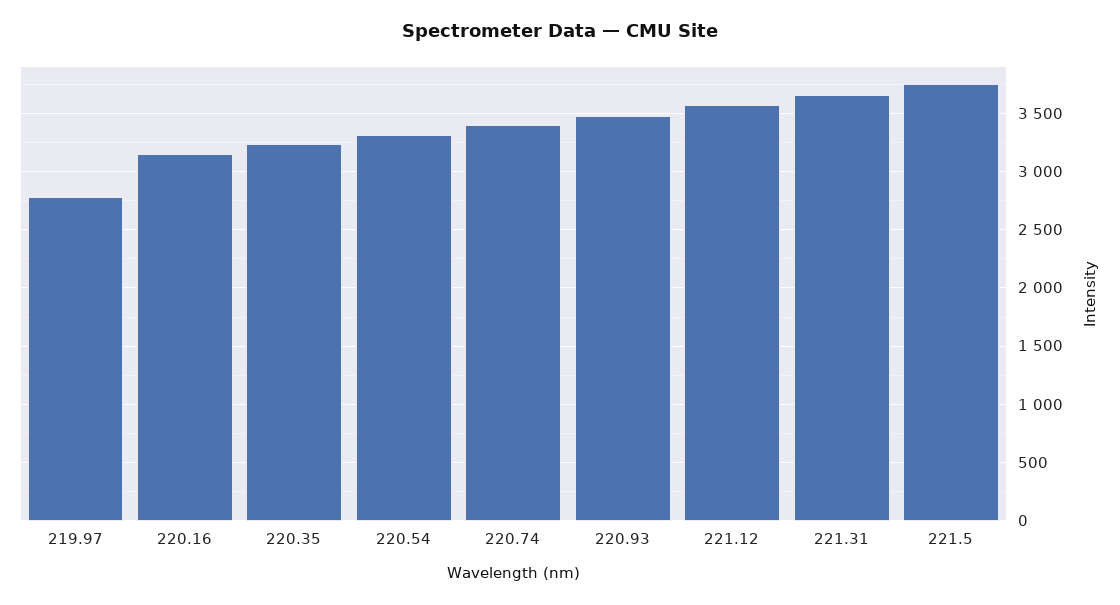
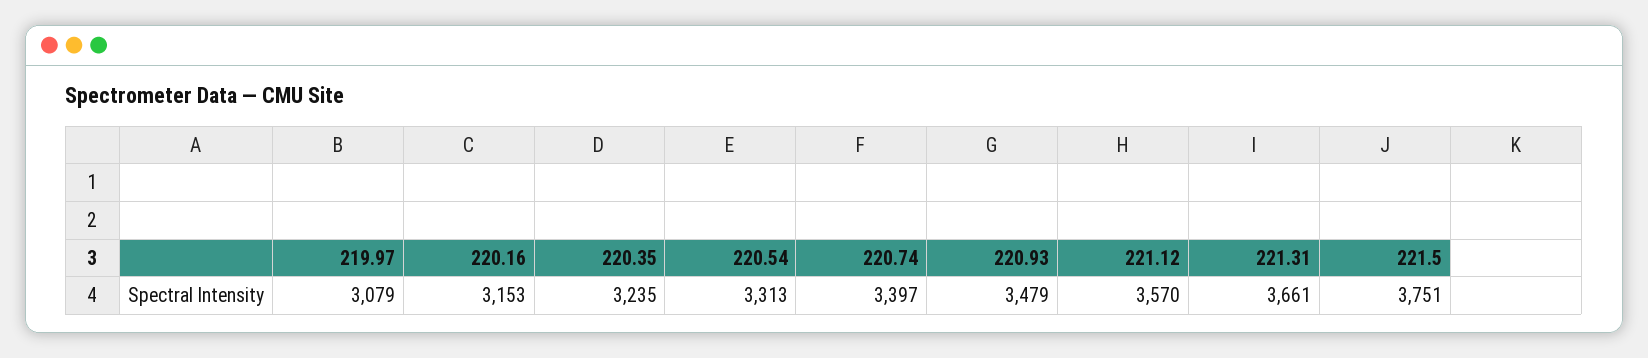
219.97: 2800 -> 3079

